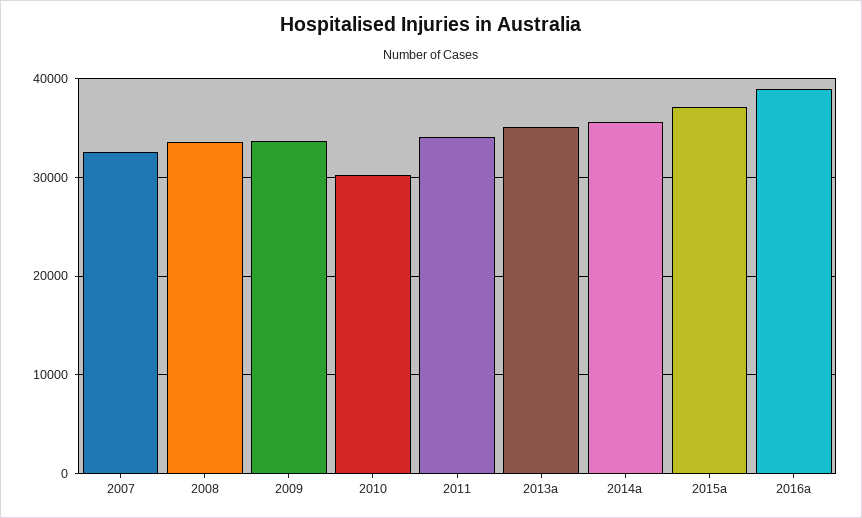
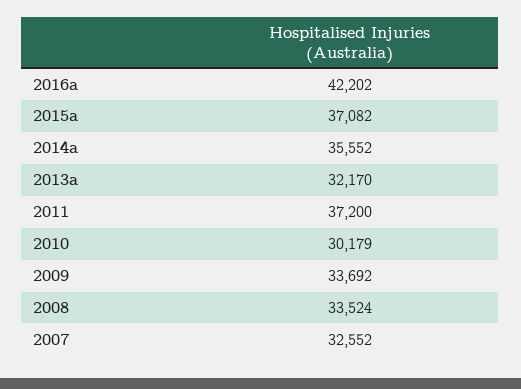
2011: 34000 -> 37200
2013a: 35000 -> 32170
2016a: 39000 -> 42202

